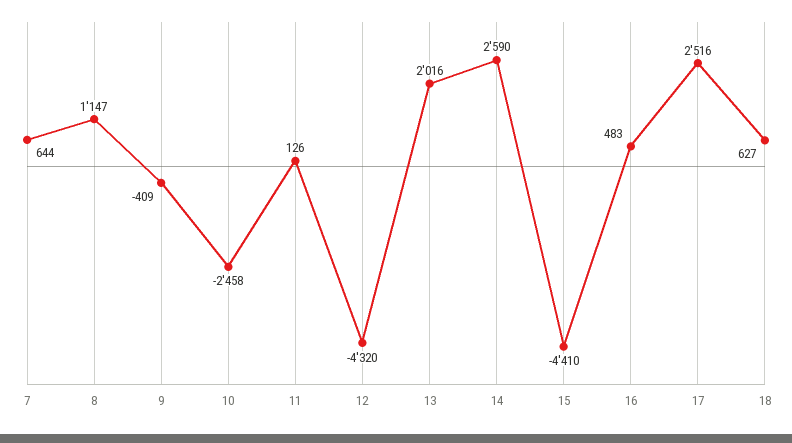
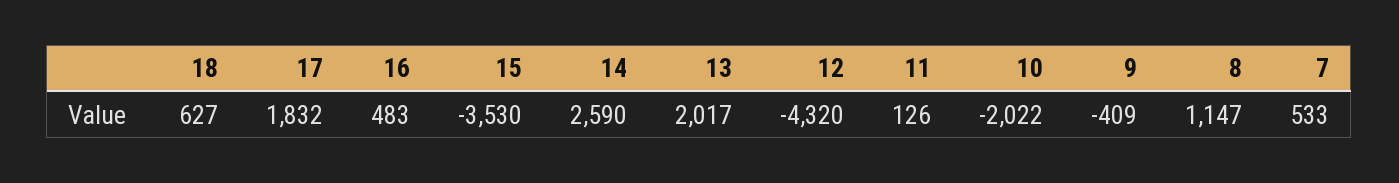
7: 644 -> 533
10: -2458 -> -2022
13: 2016 -> 2017
15: -4410 -> -3530
17: 2516 -> 1832

